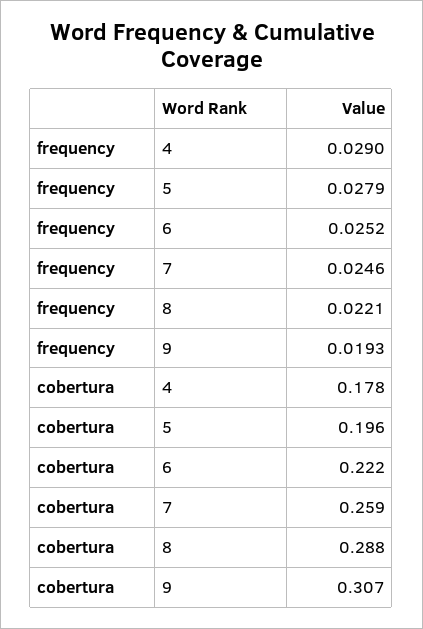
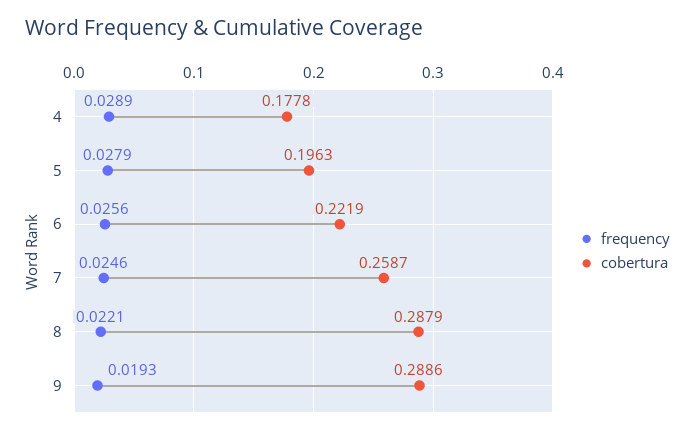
frequency, 4: 0.029 -> 0.0289
frequency, 6: 0.0252 -> 0.0256
cobertura, 9: 0.307 -> 0.2886

